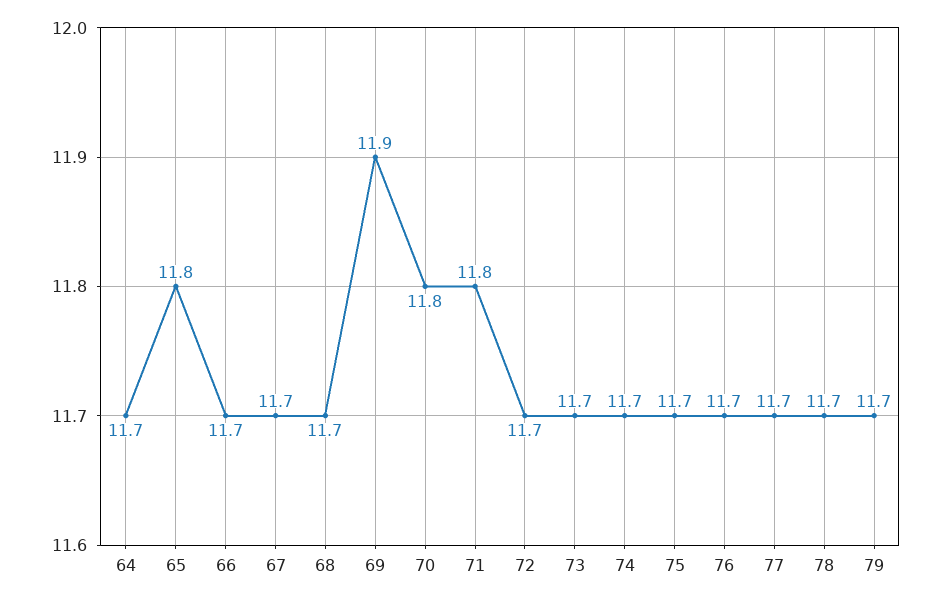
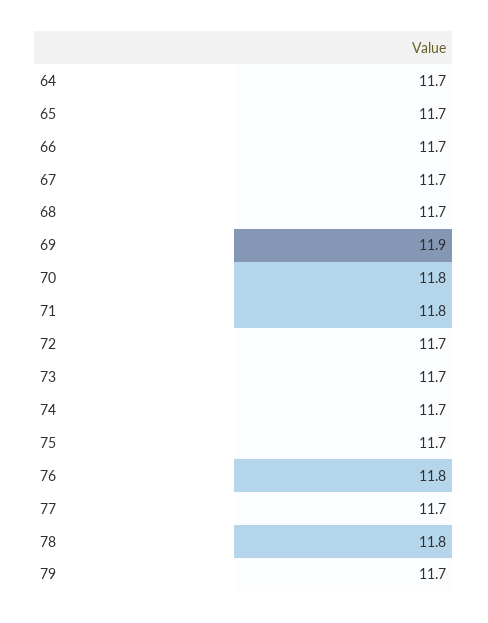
65: 11.8 -> 11.7
76: 11.7 -> 11.8
78: 11.7 -> 11.8

